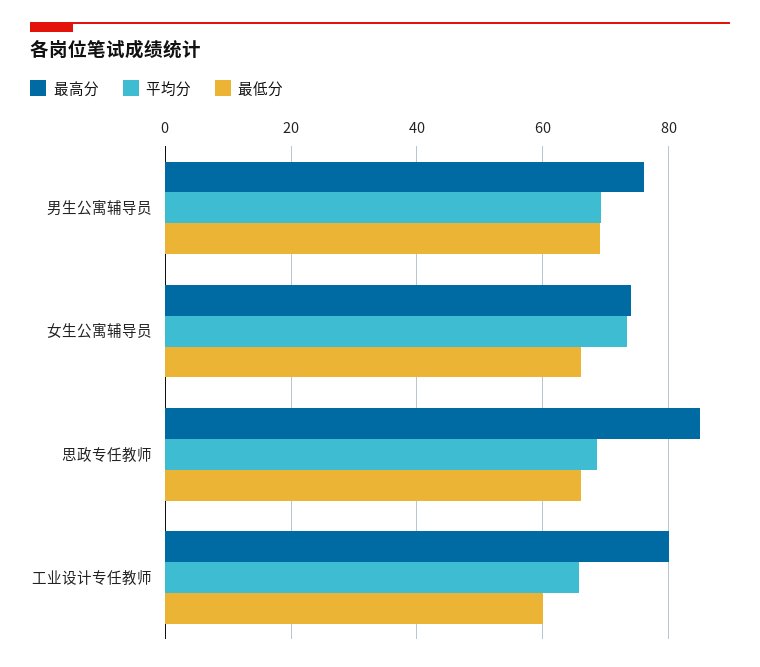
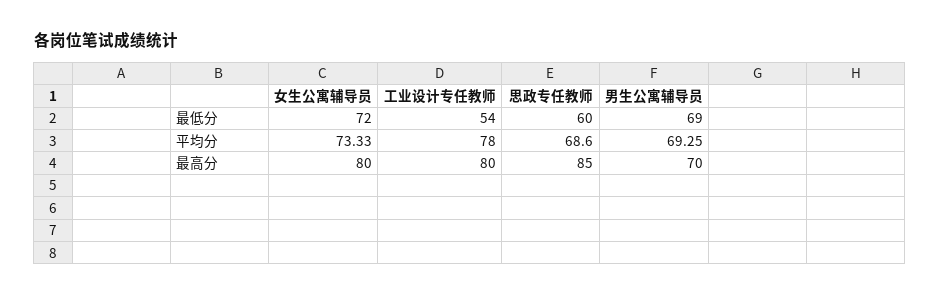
最高分, 男生公寓辅导员: 76 -> 70
最高分, 女生公寓辅导员: 74 -> 80
最低分, 女生公寓辅导员: 66 -> 72
最低分, 思政专任教师: 66 -> 60
平均分, 工业设计专任教师: 66 -> 78
最低分, 工业设计专任教师: 60 -> 54

